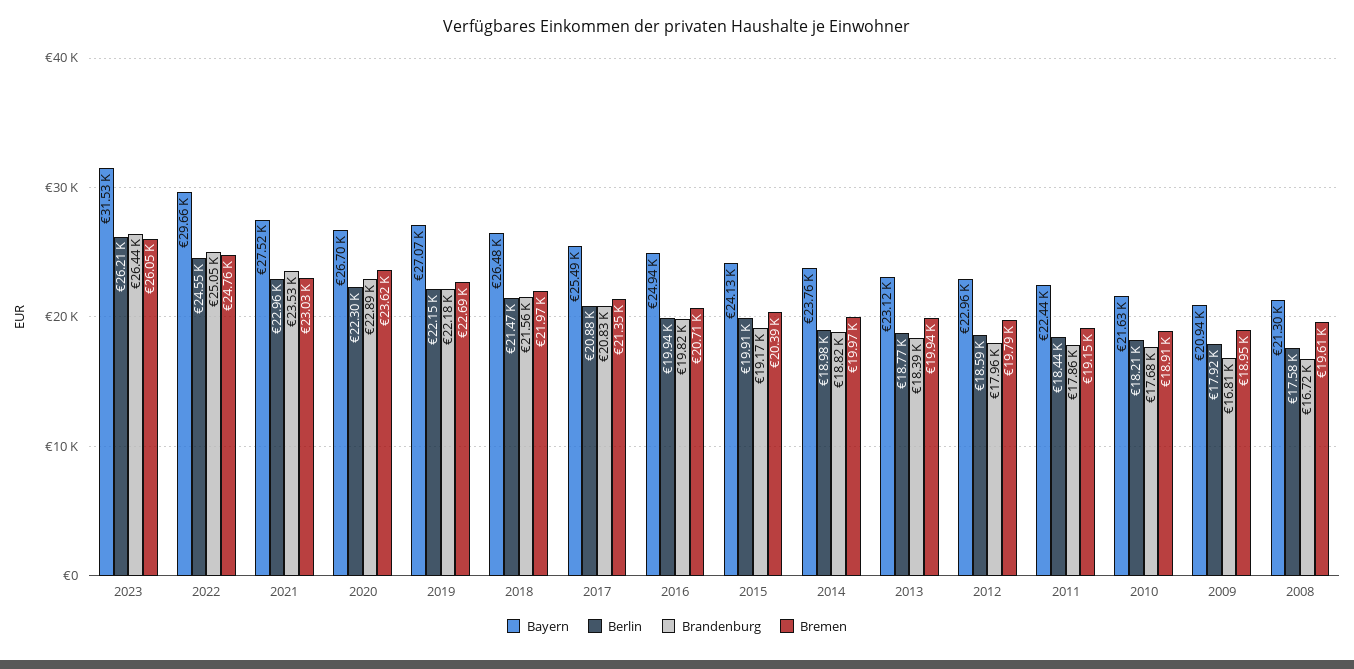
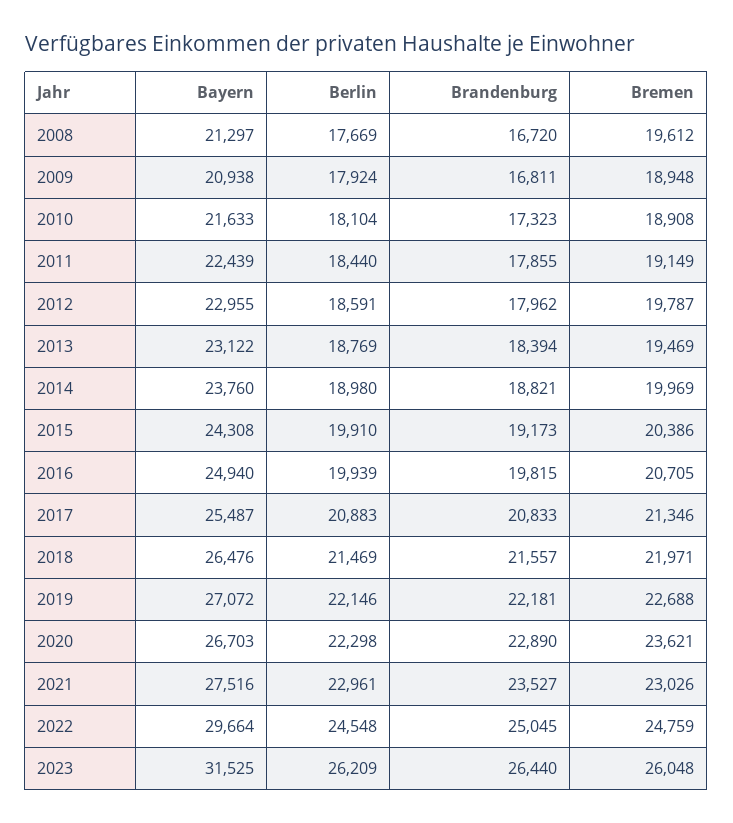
Bayern, 2015: 24130 -> 24308
Bremen, 2013: 19940 -> 19469
Berlin, 2010: 18210 -> 18104
Brandenburg, 2010: 17680 -> 17323
Berlin, 2008: 17580 -> 17669

